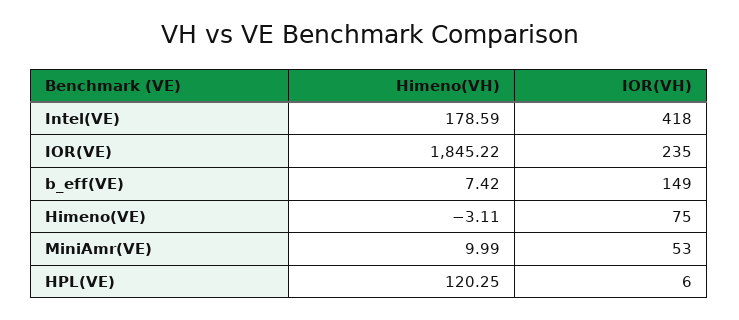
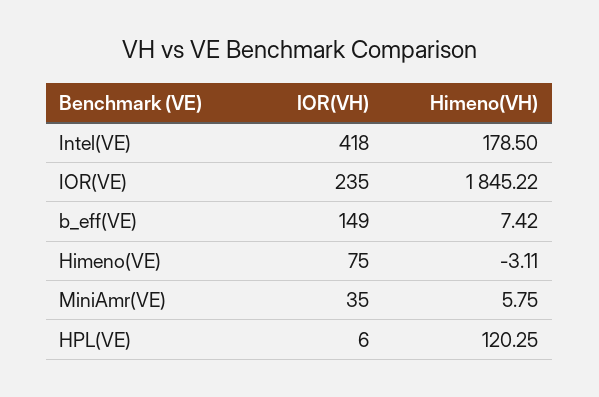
Himeno(VH), Intel(VE): 178.59 -> 178.5
Himeno(VH), MiniAmr(VE): 9.99 -> 5.75
IOR(VH), MiniAmr(VE): 53 -> 35

